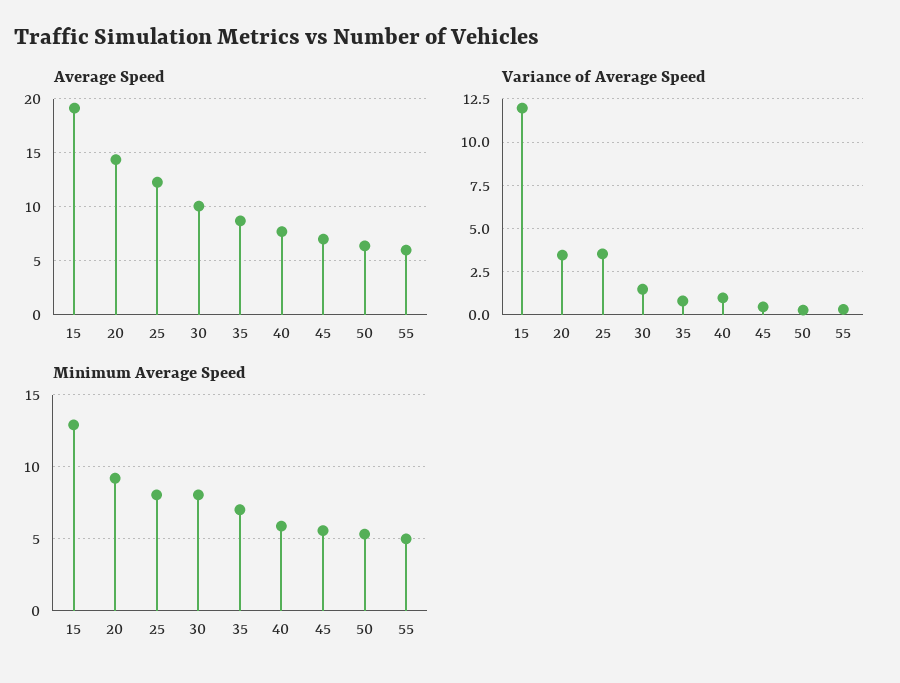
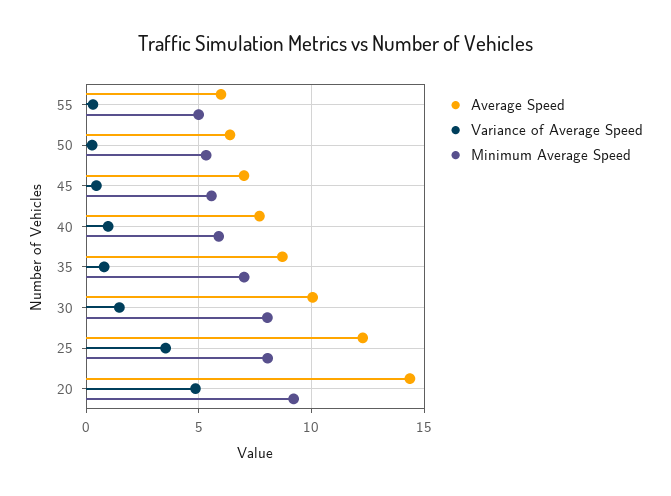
Average Speed, 15: 19 -> none
Variance of Average Speed, 15: 12 -> none
Variance of Average Speed, 20: 3.5 -> 5
Minimum Average Speed, 15: 13 -> none

